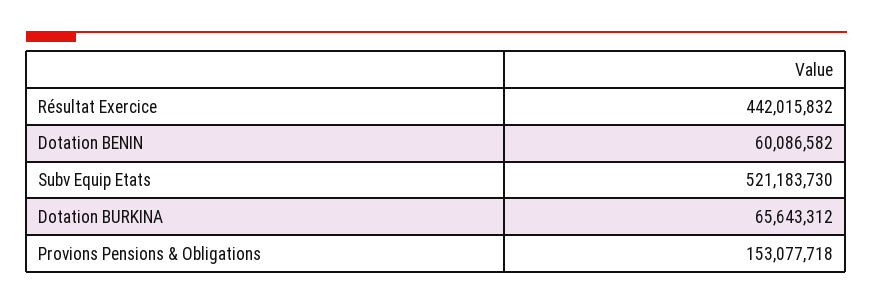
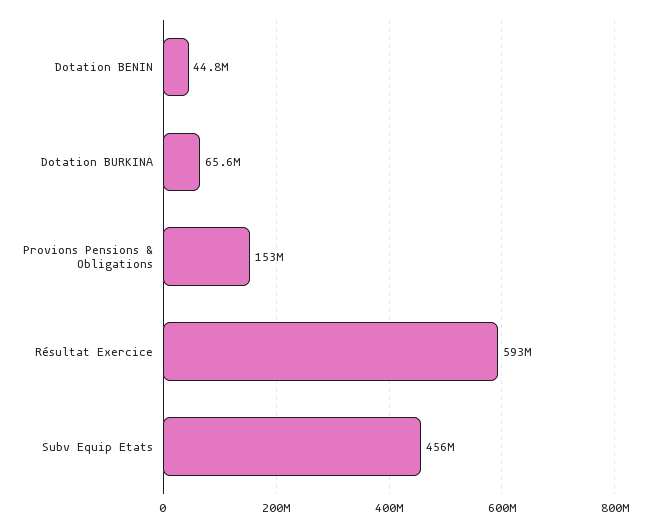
Résultat Exercice: 442015832 -> 593000000
Dotation BENIN: 60086582 -> 44800000
Subv Equip Etats: 521183730 -> 456000000

